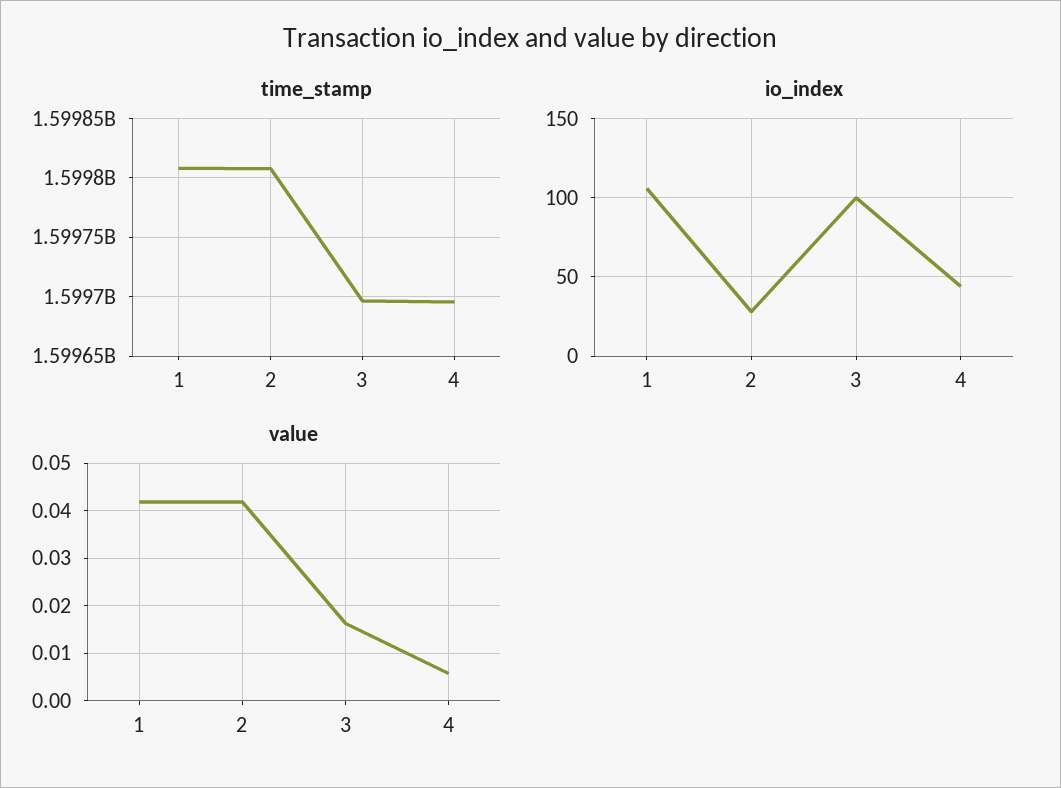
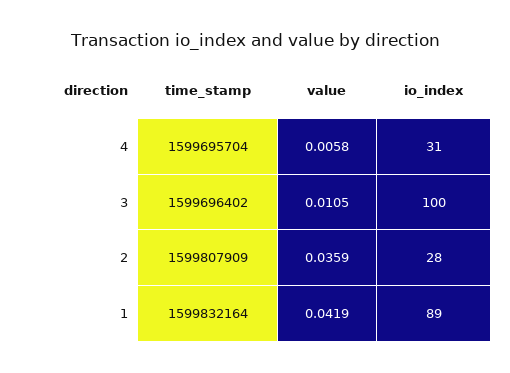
time_stamp, 1: 1599810000 -> 1599832164
io_index, 1: 105 -> 89
io_index, 4: 45 -> 31
value, 2: 0.042 -> 0.0359
value, 3: 0.016 -> 0.0105

